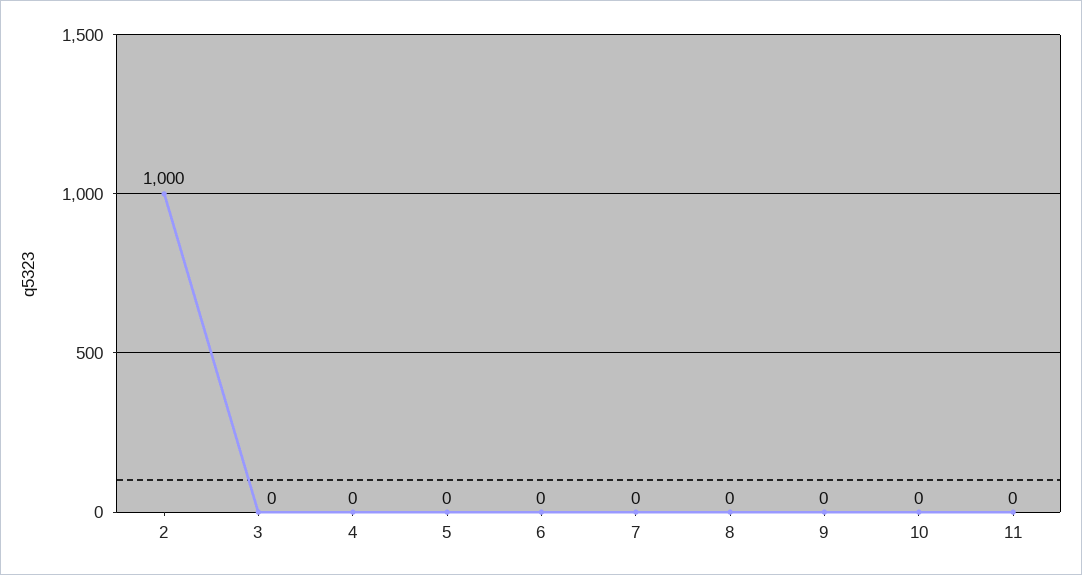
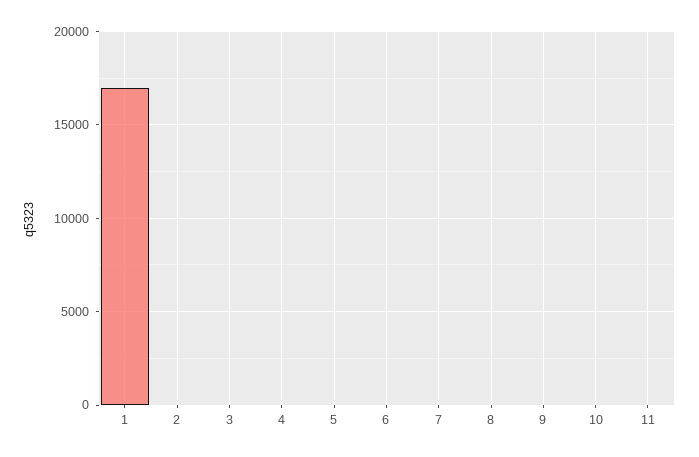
2: 1000 -> 0
1: none -> 17000

